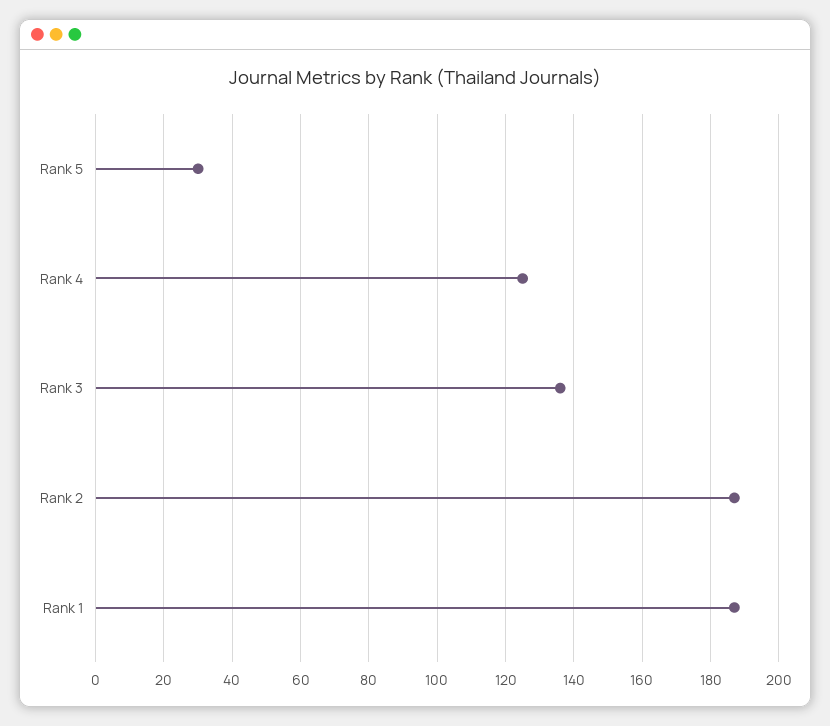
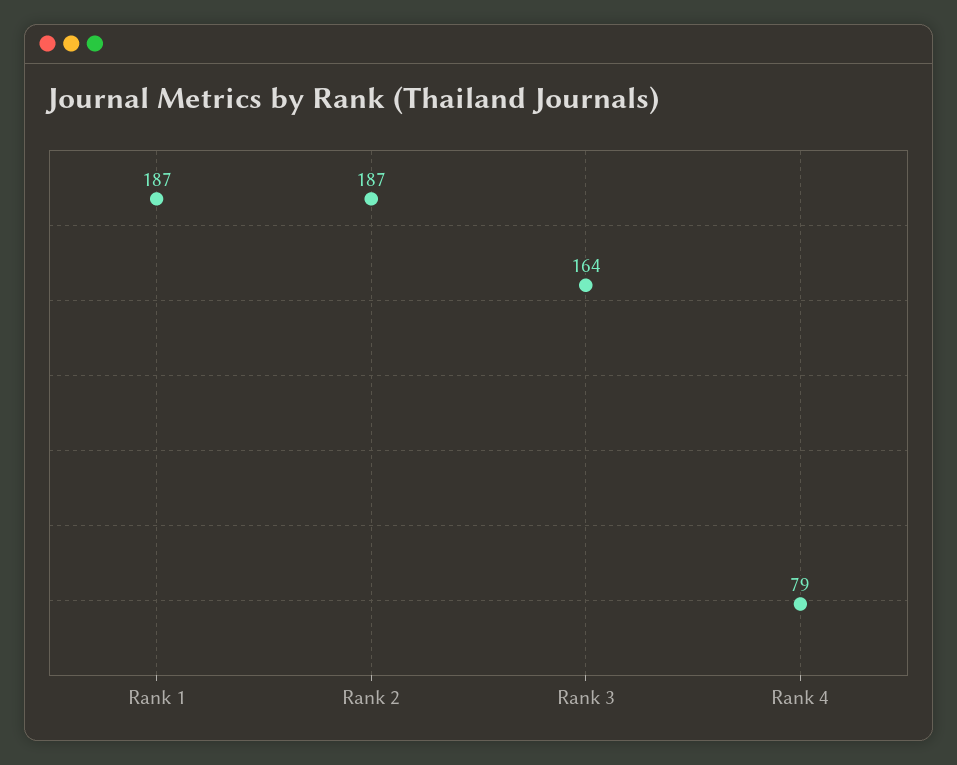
Rank 5: 30 -> none
Rank 4: 125 -> 79
Rank 3: 135 -> 164

